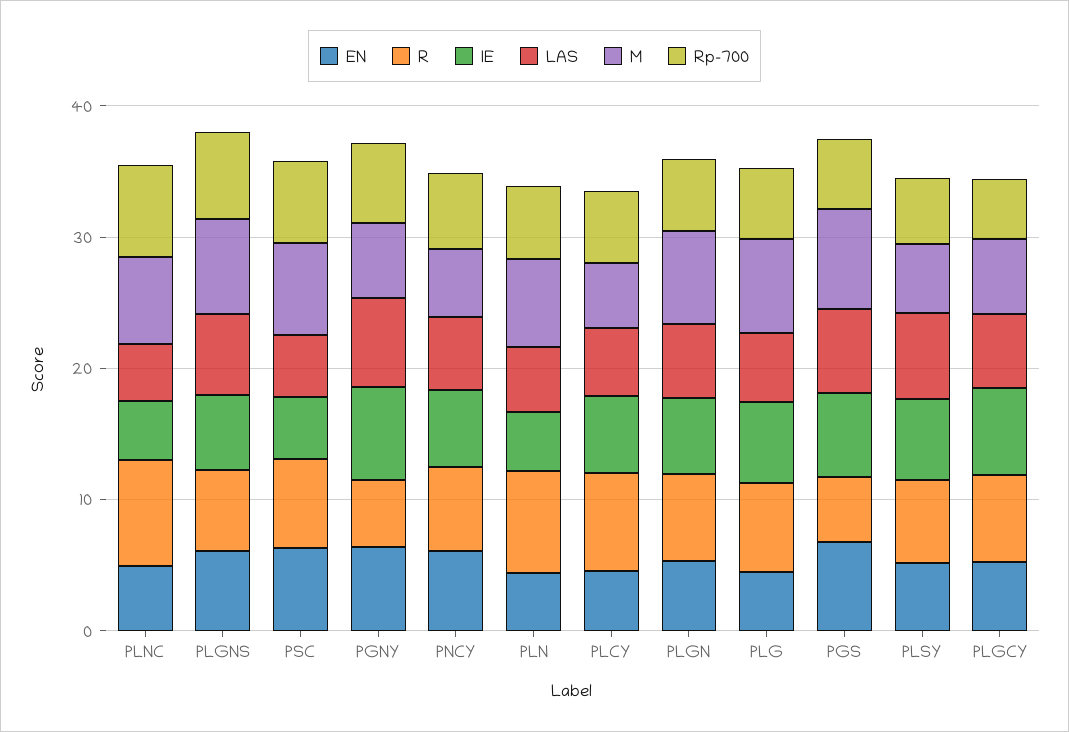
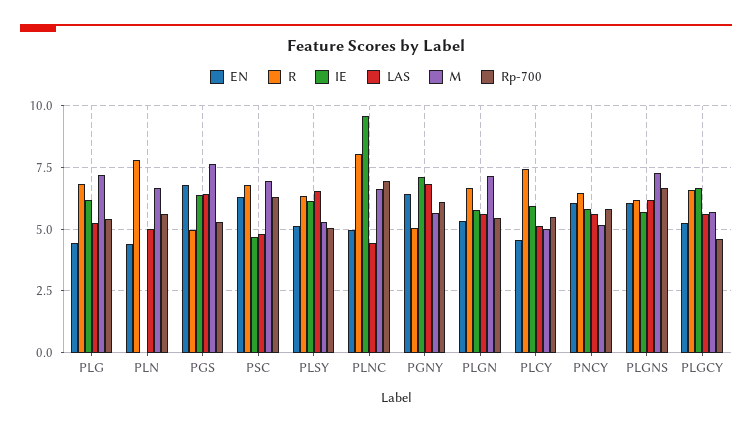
IE, PLNC: 4 -> 9.5
IE, PLN: 4 -> 0

